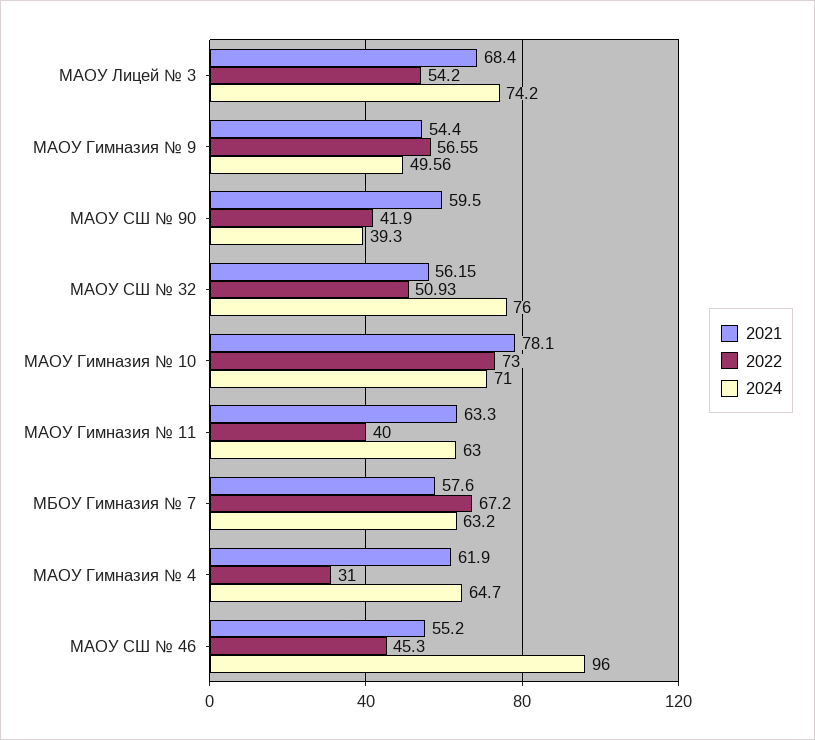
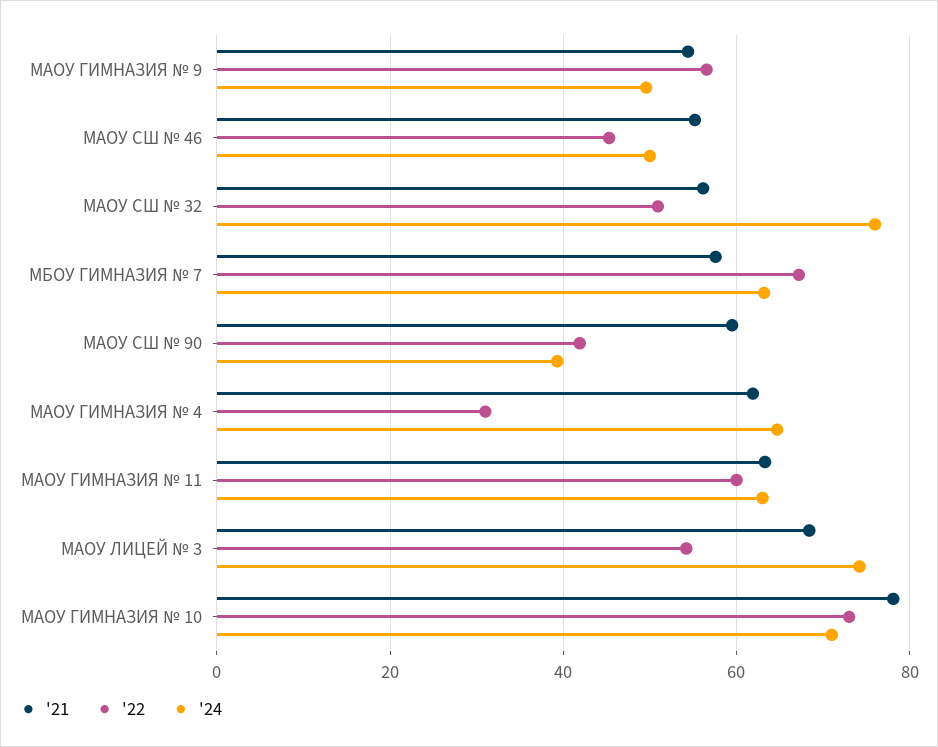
2022, МАОУ Гимназия № 11: 40 -> 60
2024, МАОУ СШ № 46: 96 -> 50

